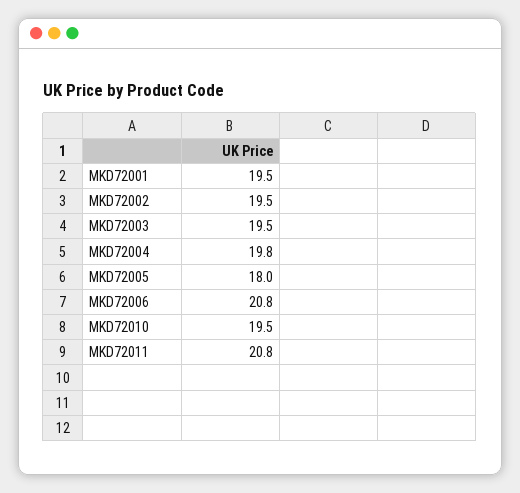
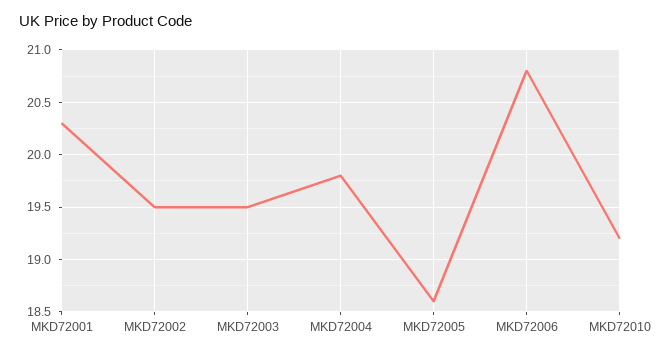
MKD72001: 19.5 -> 20.3
MKD72005: 18 -> 18.6
MKD72010: 19.5 -> 19.2
MKD72011: 20.8 -> none

